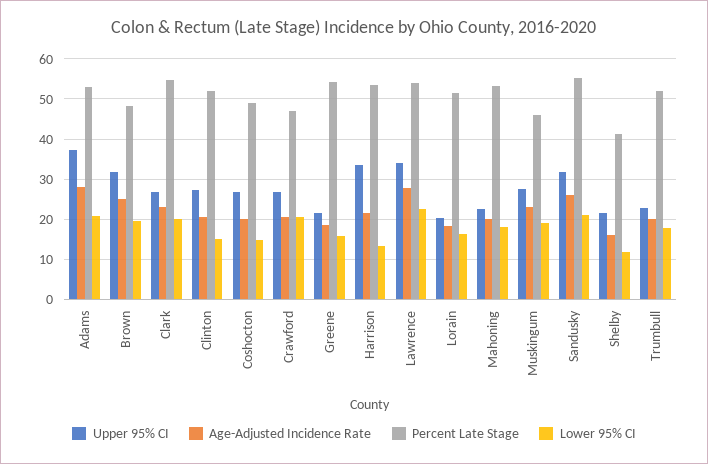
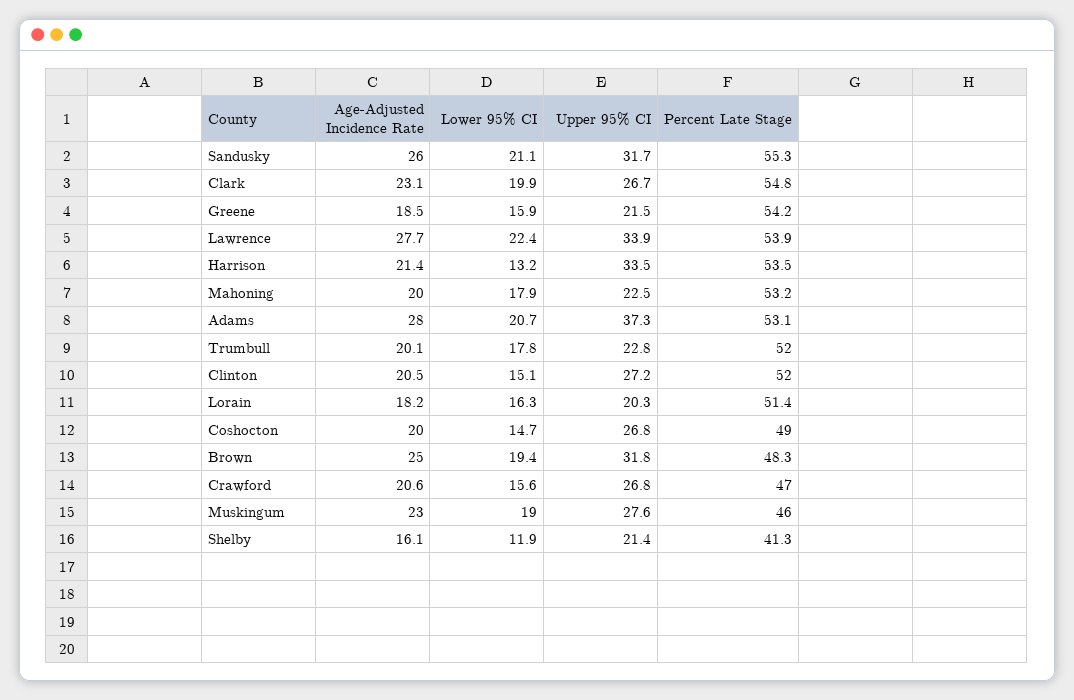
Lower 95% CI, Crawford: 20 -> 15.6

